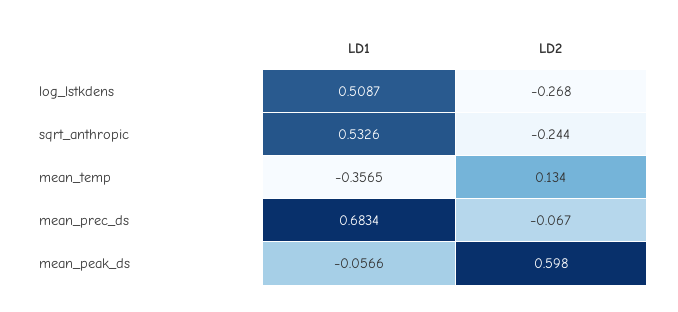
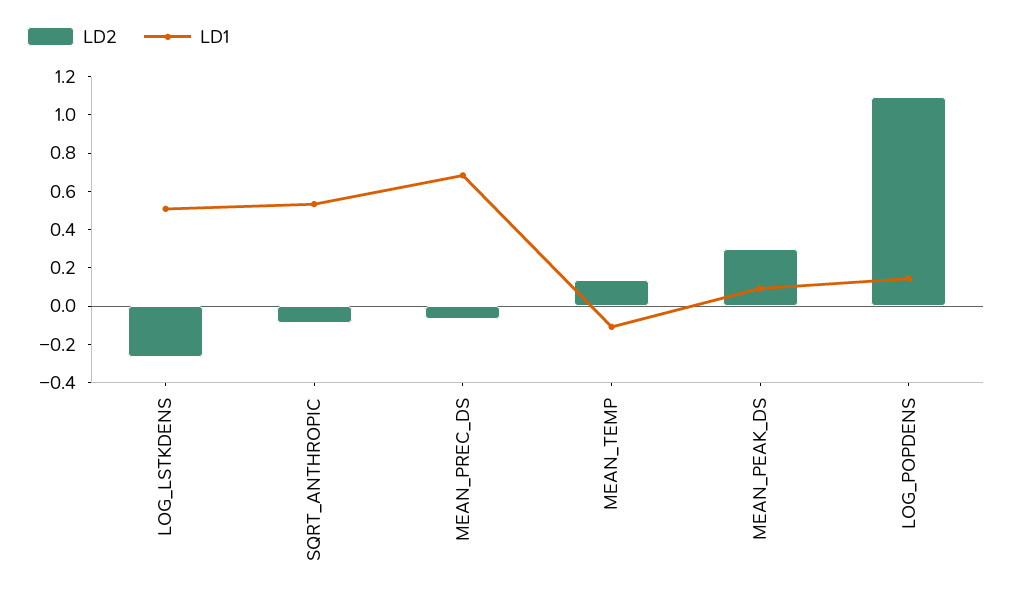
LD2, sqrt_anthropic: -0.244 -> -0.1
LD1, mean_temp: -0.3565 -> -0.1
LD1, mean_peak_ds: -0.0566 -> 0.1
LD2, mean_peak_ds: 0.598 -> 0.3
LD2, LOG_POPDENS: none -> 1.1
LD1, LOG_POPDENS: none -> 0.15

